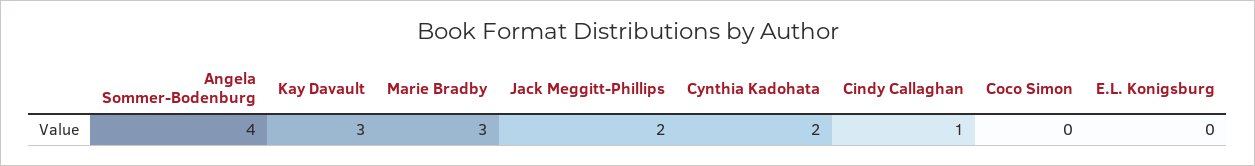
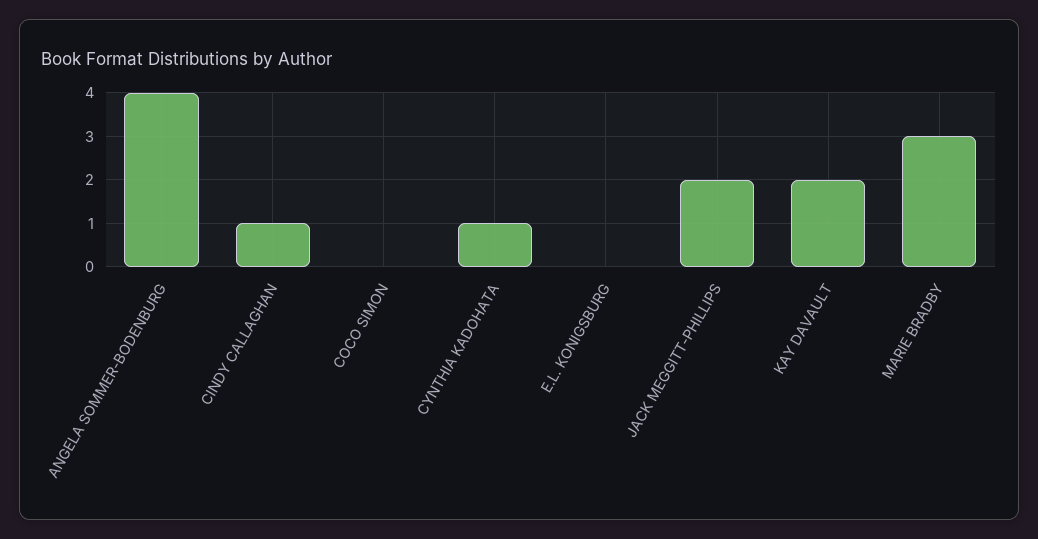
Kay Davault: 3 -> 2
Cynthia Kadohata: 2 -> 1

